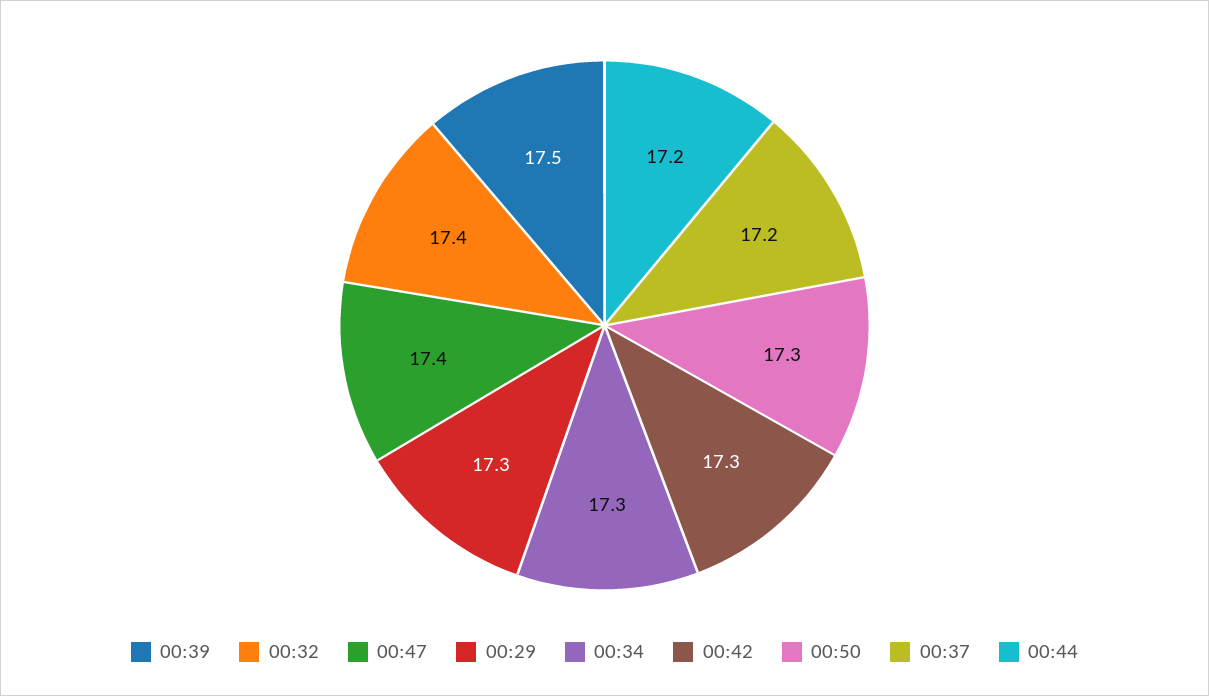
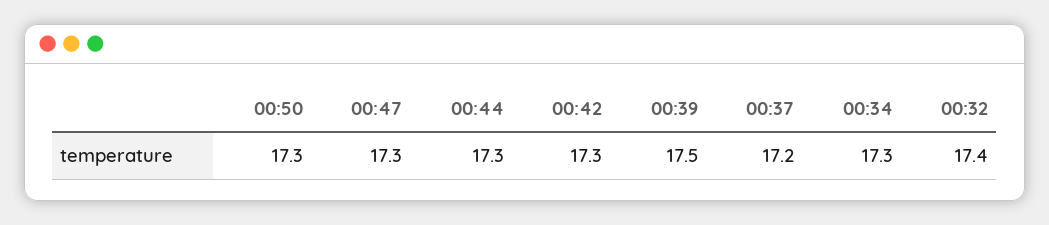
00:47: 17.4 -> 17.3
00:29: 17.3 -> none
00:44: 17.2 -> 17.3

